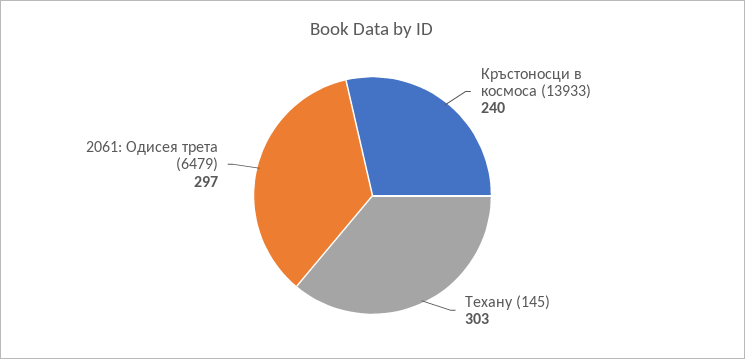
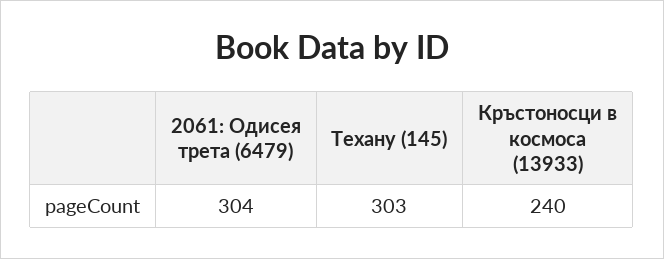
2061: Одисея трета (6479): 297 -> 304

